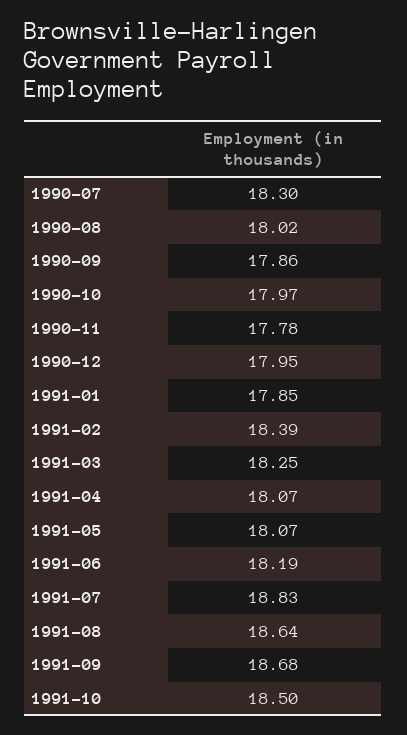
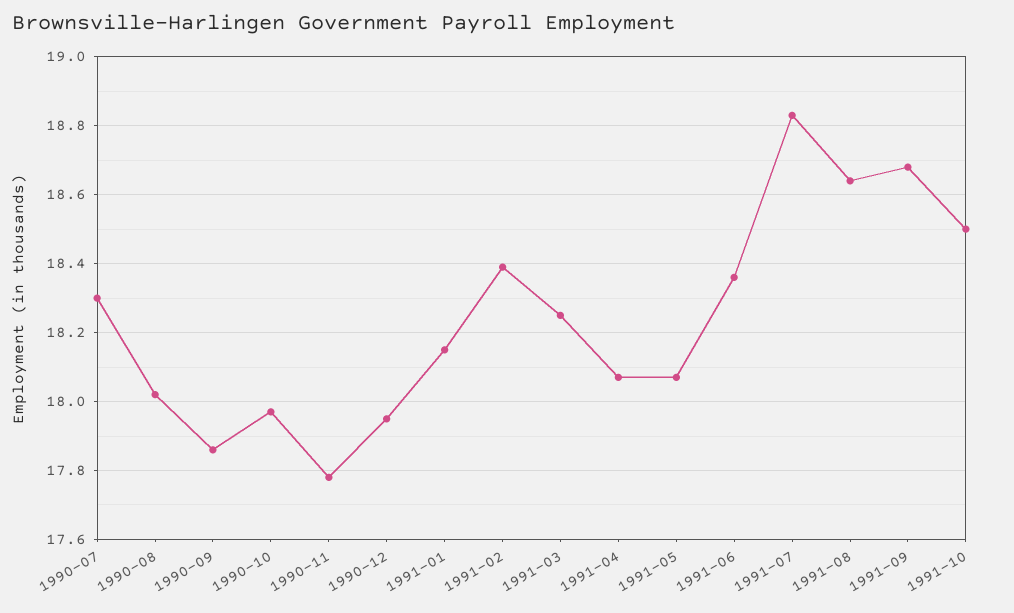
1991-01: 17.85 -> 18.15
1991-06: 18.19 -> 18.35

